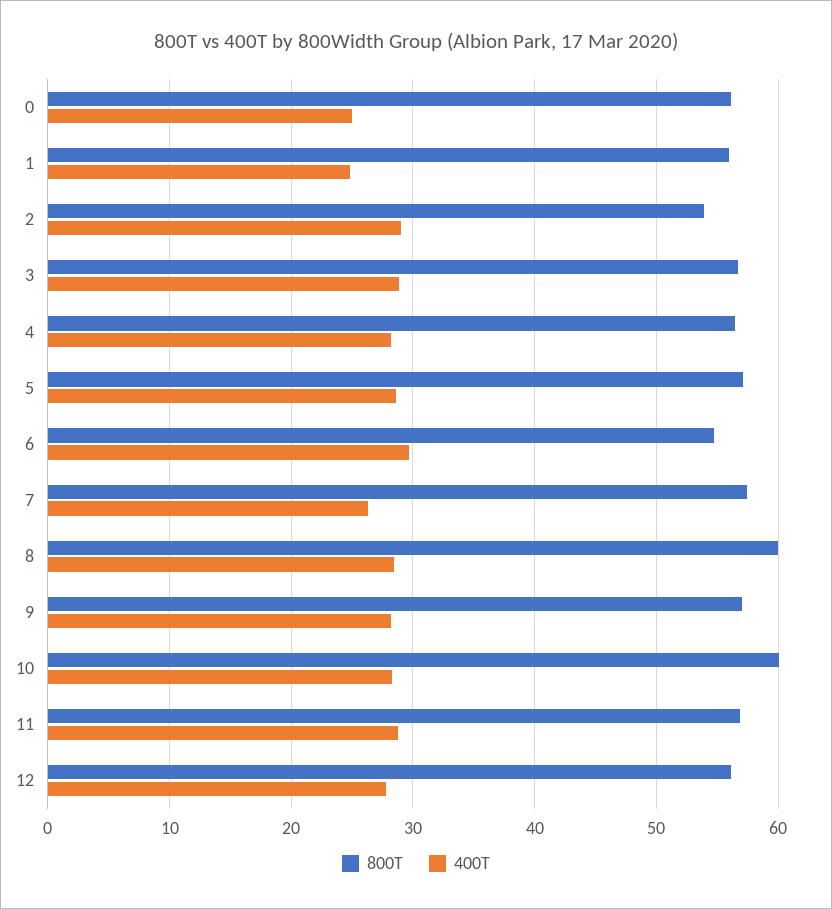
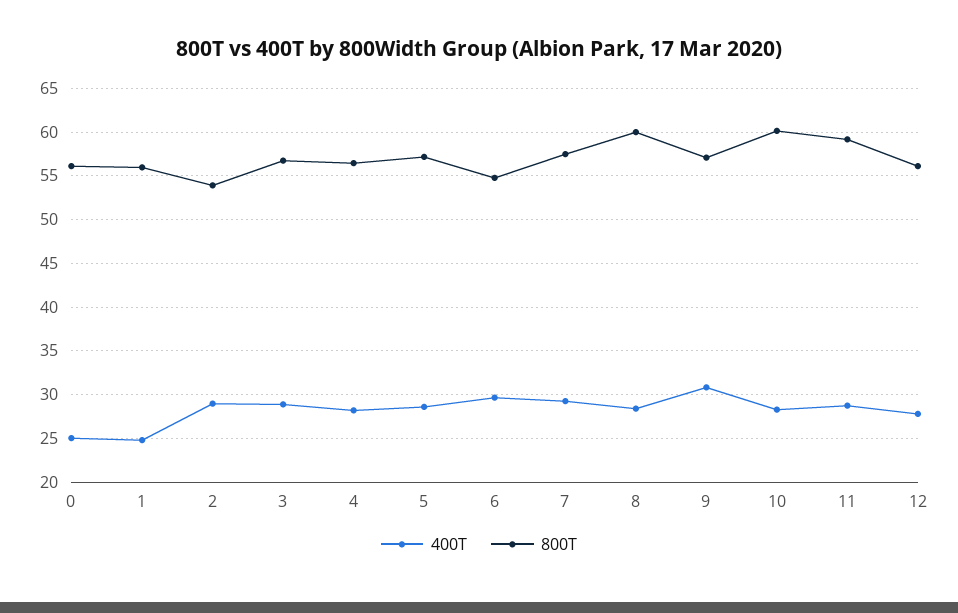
400T, 7: 26 -> 29
400T, 9: 28 -> 31
800T, 11: 57 -> 59

